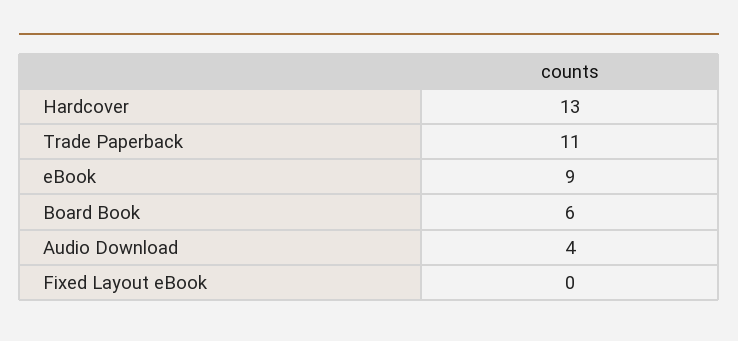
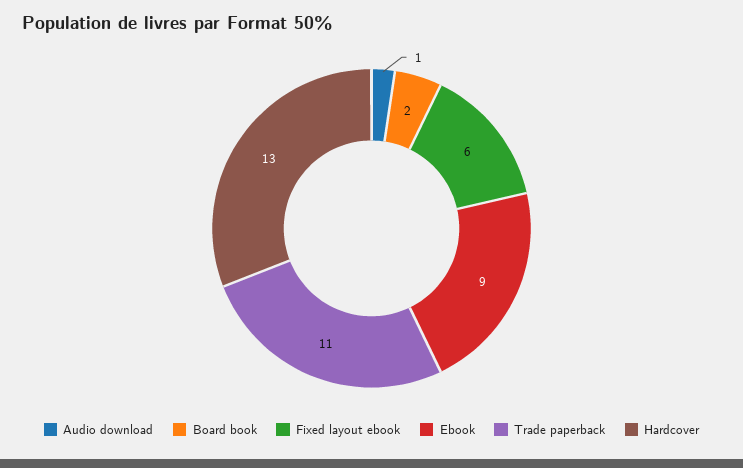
Board Book: 6 -> 2
Audio Download: 4 -> 1
Fixed Layout eBook: 0 -> 6

